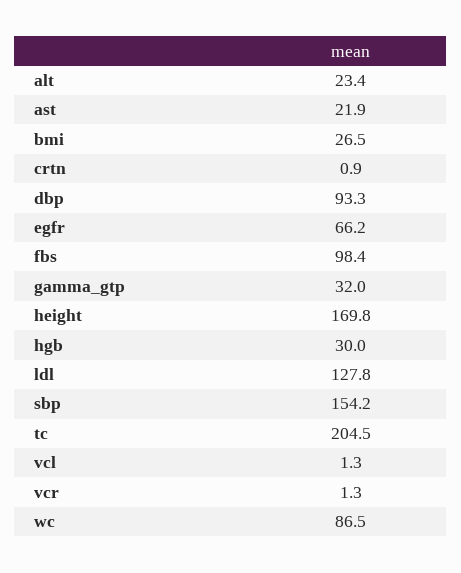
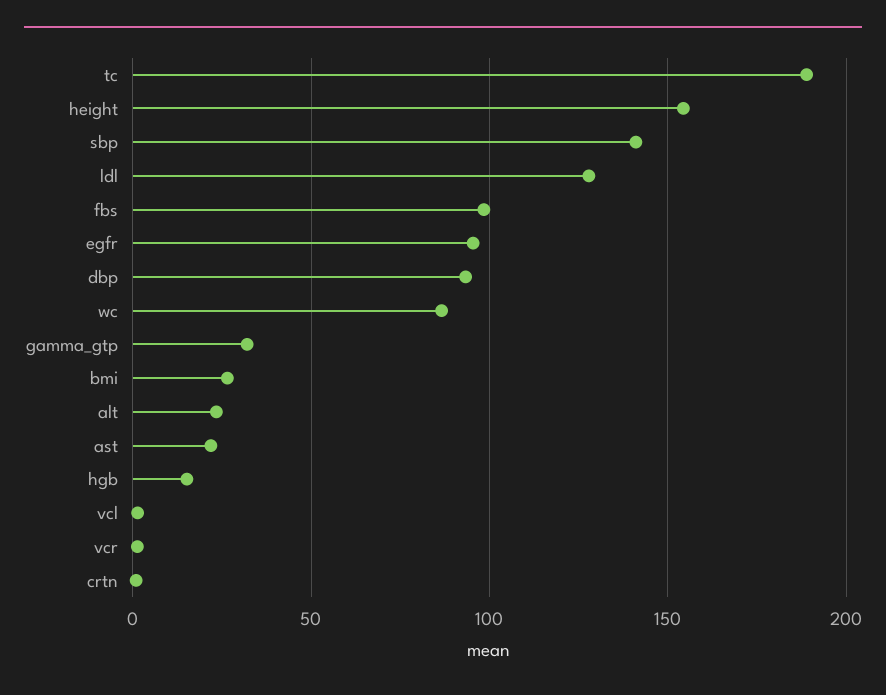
egfr: 66.2 -> 95
height: 169.8 -> 155
hgb: 30 -> 15
sbp: 154.2 -> 140
tc: 204.5 -> 190

